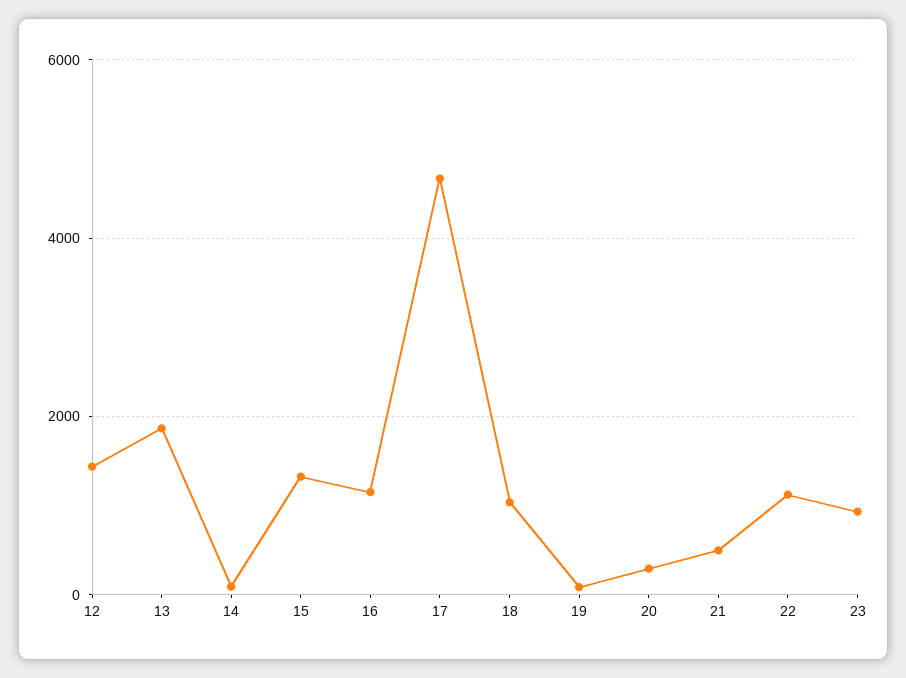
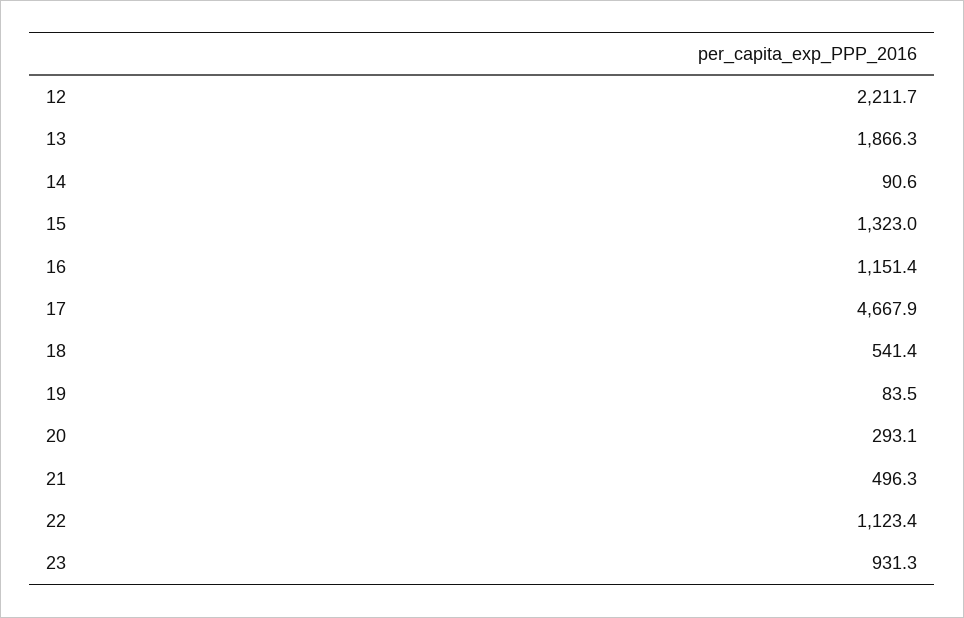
12: 1400 -> 2211.7
18: 1000 -> 541.4

